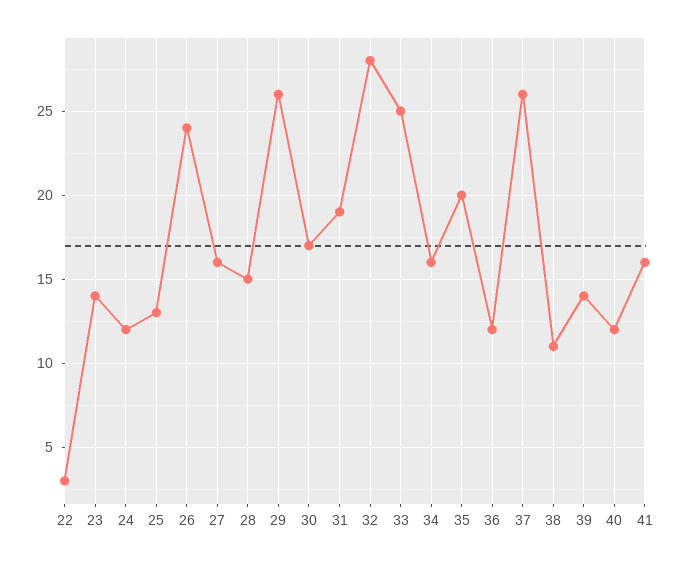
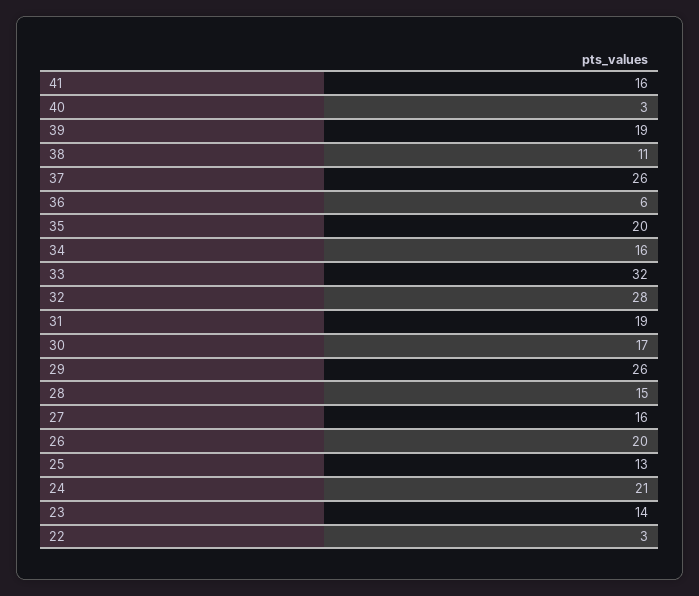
24: 12 -> 21
26: 24 -> 20
33: 25 -> 32
36: 12 -> 6
39: 14 -> 19
40: 12 -> 3

